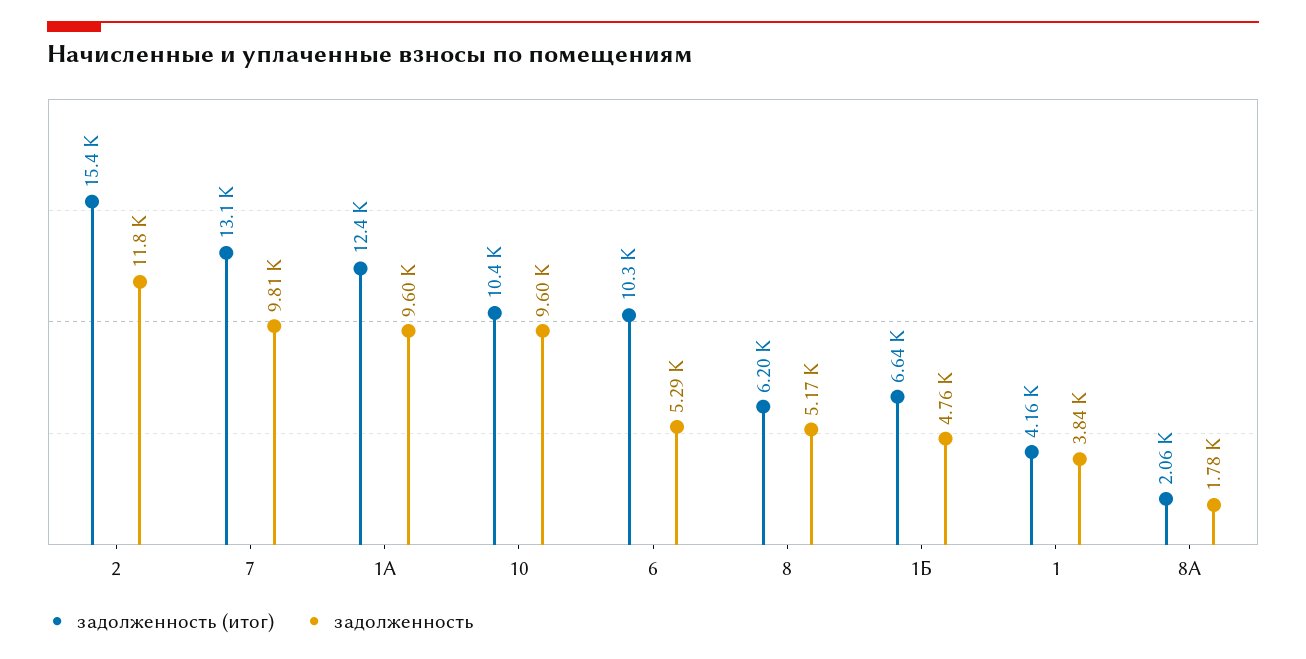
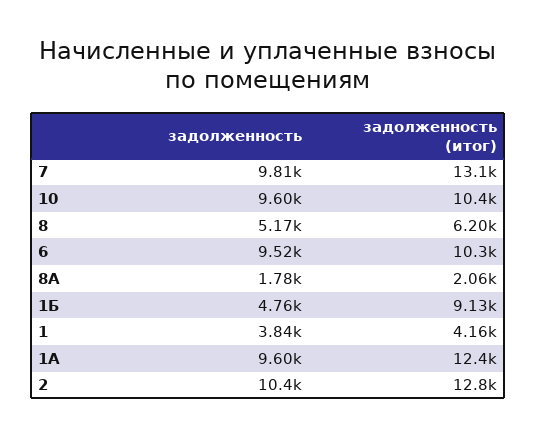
задолженность (итог), 2: 15400 -> 12800
задолженность, 2: 11800 -> 10400
задолженность, 6: 5290 -> 9520
задолженность (итог), 1Б: 6640 -> 9130

